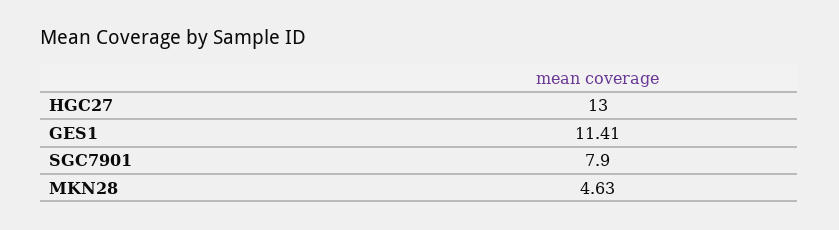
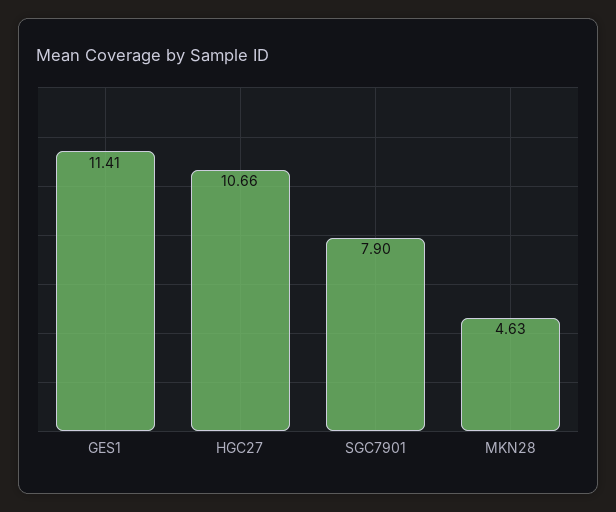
HGC27: 13 -> 10.66

